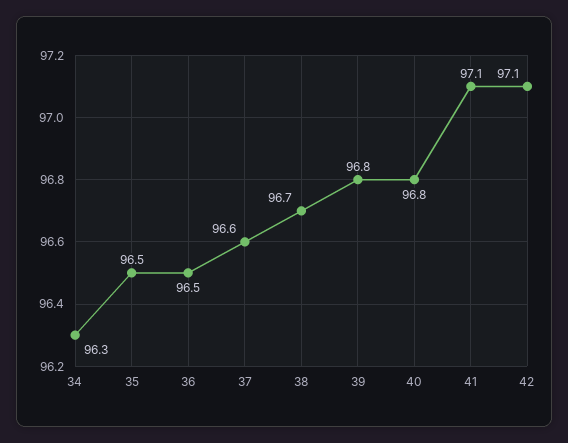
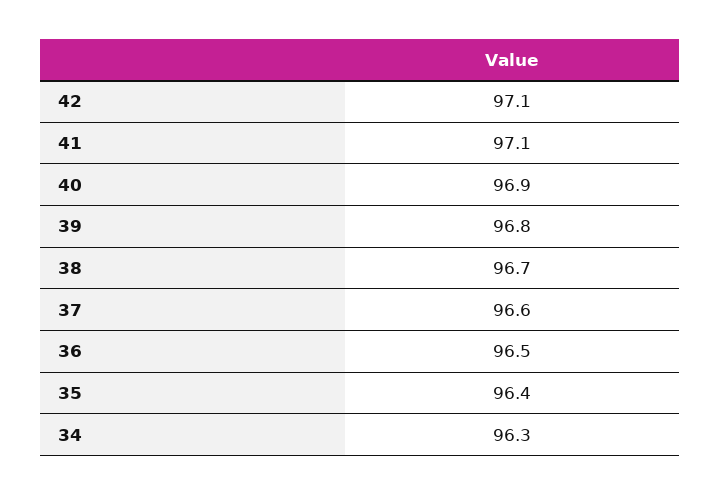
35: 96.5 -> 96.4
40: 96.8 -> 96.9

